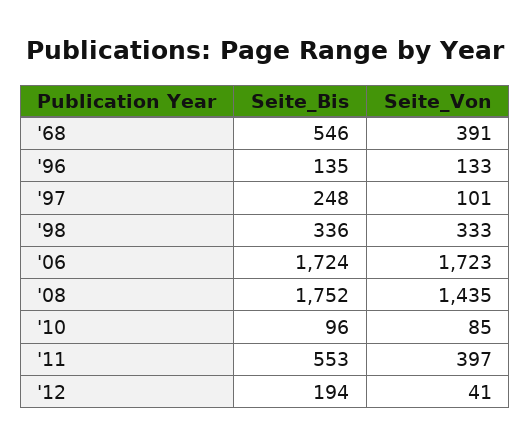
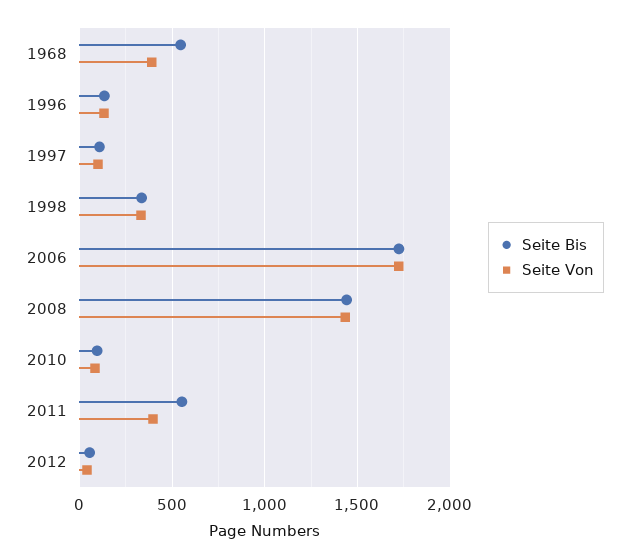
Seite_Bis, '97: 248 -> 100
Seite_Bis, '08: 1752 -> 1450
Seite_Bis, '12: 194 -> 50

